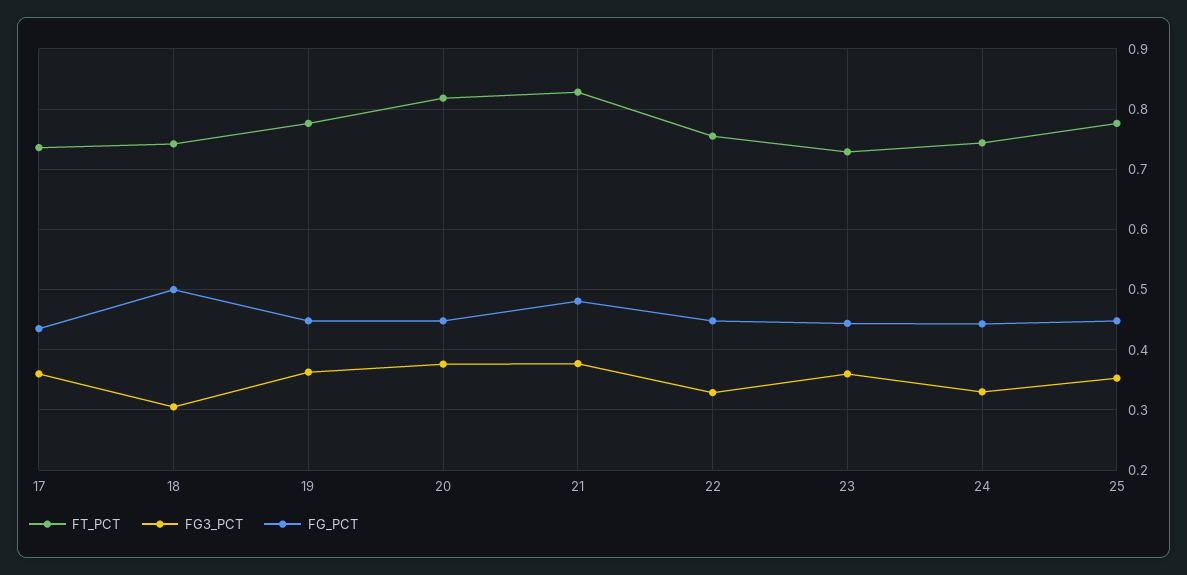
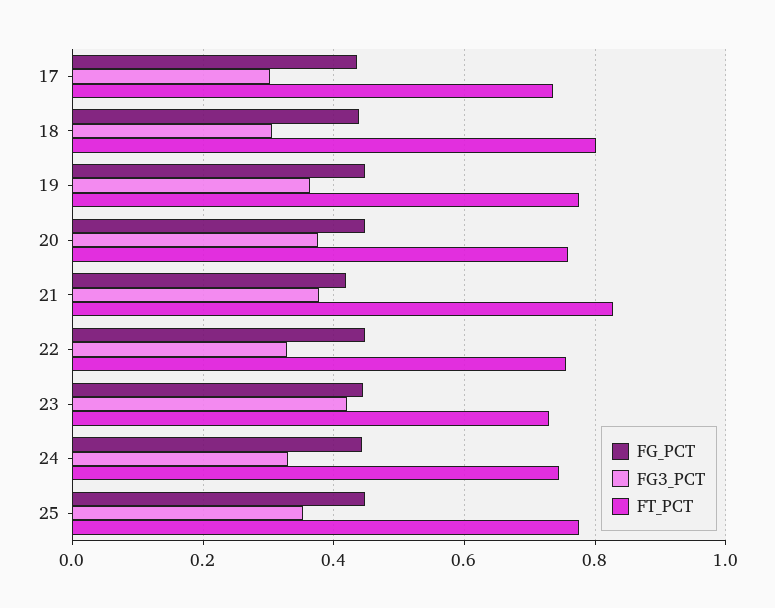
FG3_PCT, 17: 0.36 -> 0.3
FT_PCT, 18: 0.74 -> 0.8
FG_PCT, 18: 0.5 -> 0.44
FT_PCT, 20: 0.82 -> 0.76
FG_PCT, 21: 0.48 -> 0.42
FG3_PCT, 23: 0.36 -> 0.42

